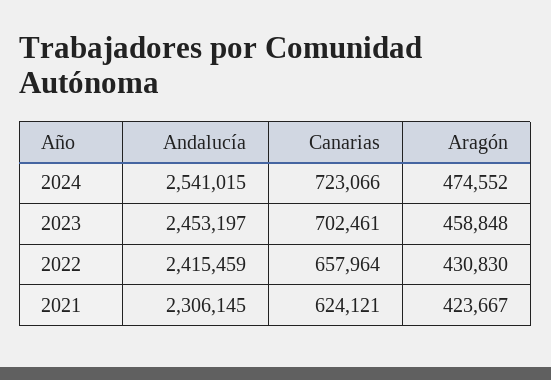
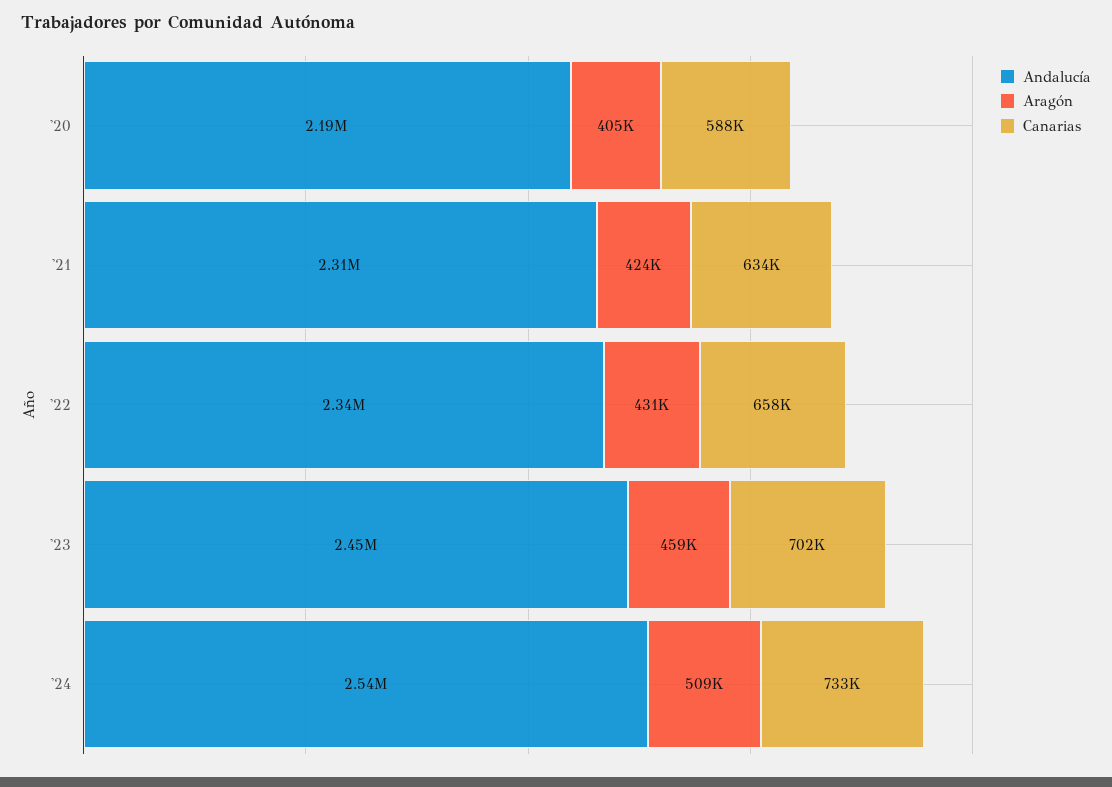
Canarias, 2024: 723066 -> 733000
Aragón, 2024: 474552 -> 509000
Andalucía, 2022: 2415459 -> 2340000
Canarias, 2021: 624121 -> 634000
Andalucía, '20: none -> 2190000
Aragón, '20: none -> 405000
Canarias, '20: none -> 588000

